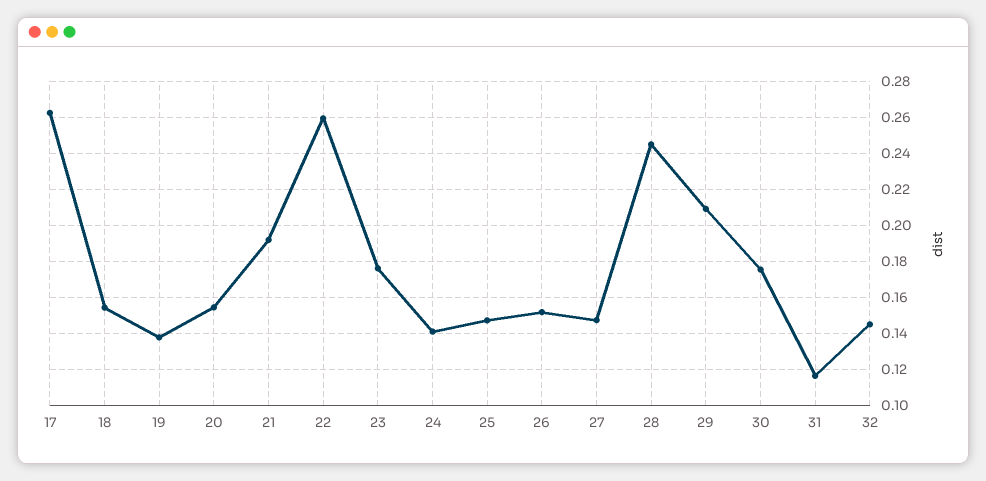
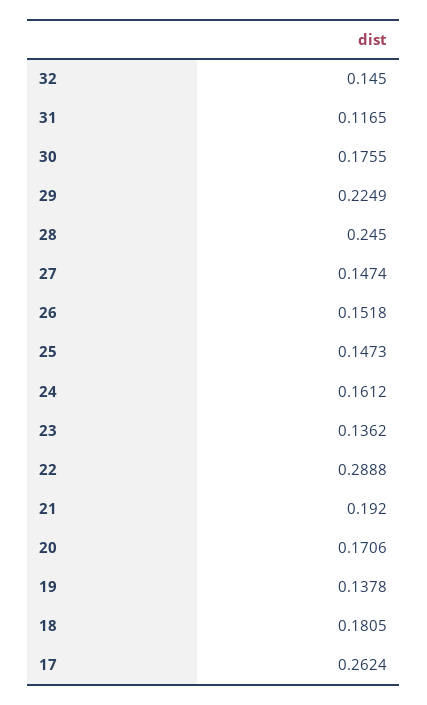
18: 0.155 -> 0.1805
20: 0.155 -> 0.1706
22: 0.26 -> 0.2888
23: 0.175 -> 0.1362
24: 0.14 -> 0.1612
29: 0.21 -> 0.2249

